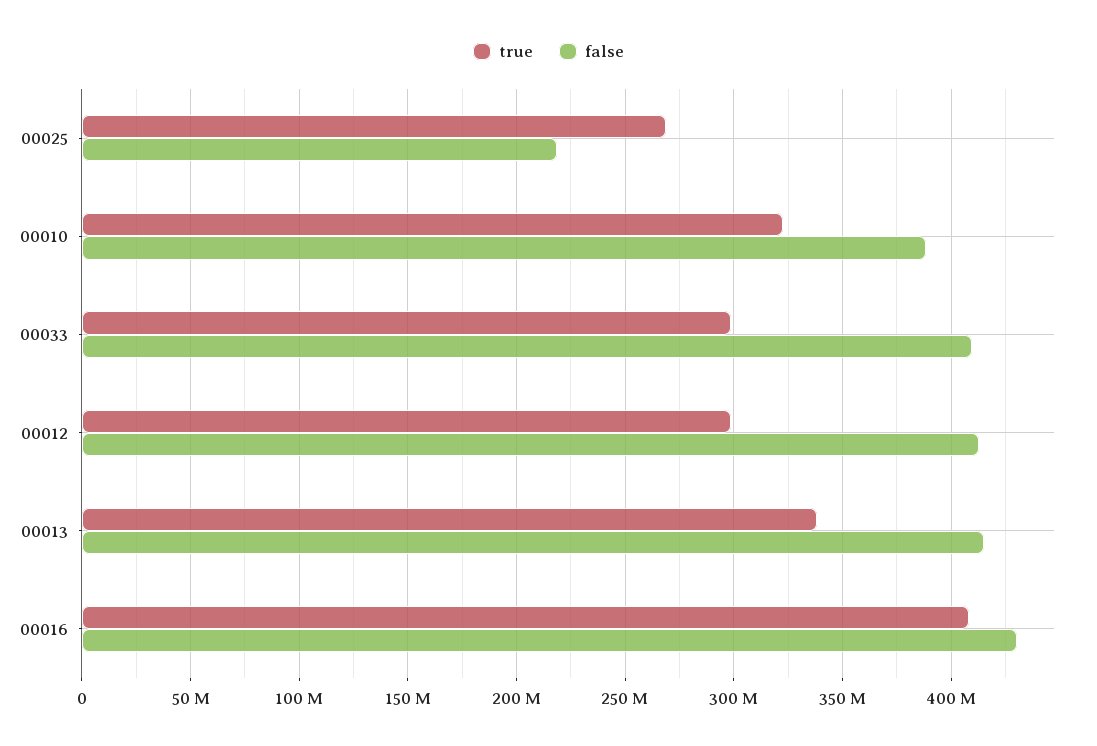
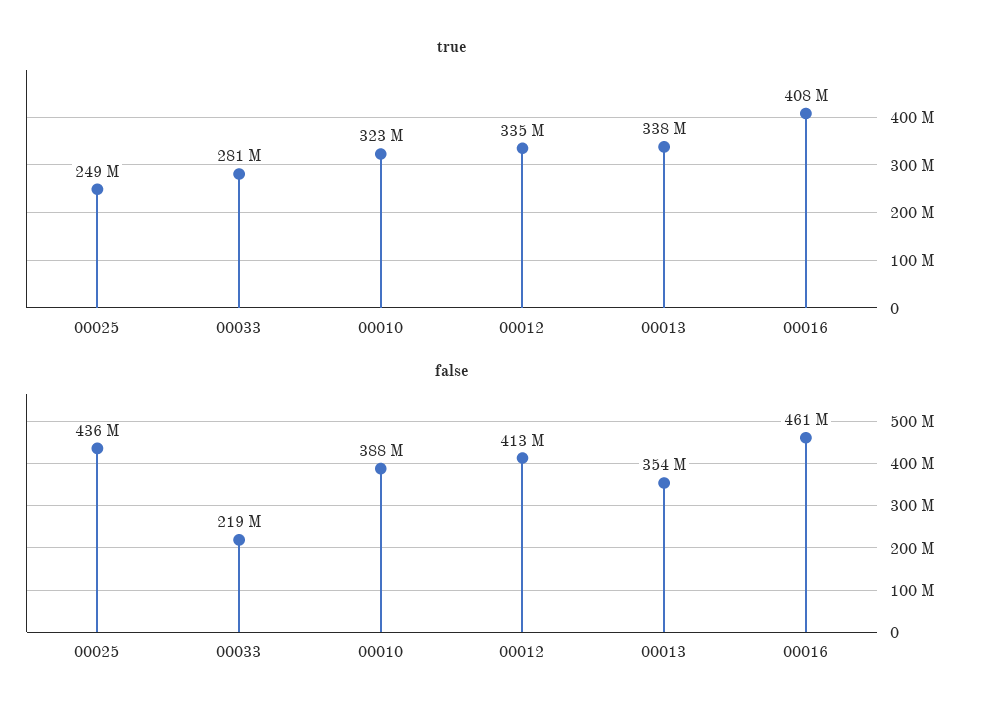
true, 00025: 270000000 -> 249000000
false, 00025: 220000000 -> 436000000
true, 00033: 300000000 -> 281000000
false, 00033: 410000000 -> 219000000
true, 00012: 300000000 -> 335000000
false, 00013: 415000000 -> 354000000
false, 00016: 430000000 -> 461000000

